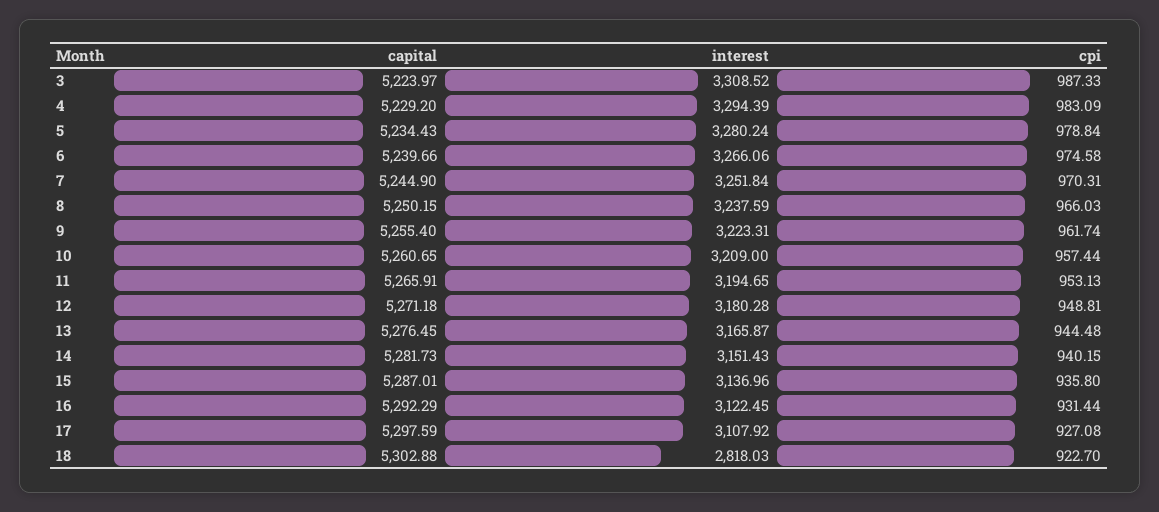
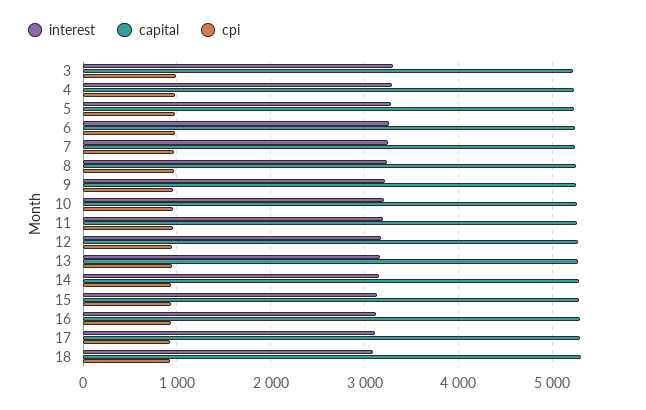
interest, 18: 2818.03 -> 3100

